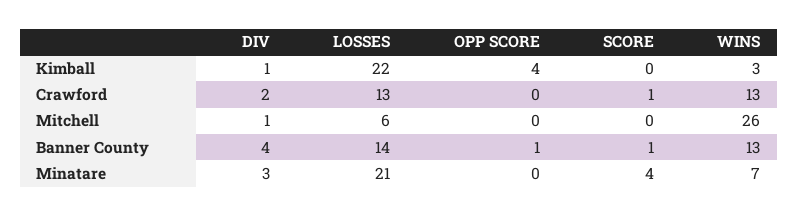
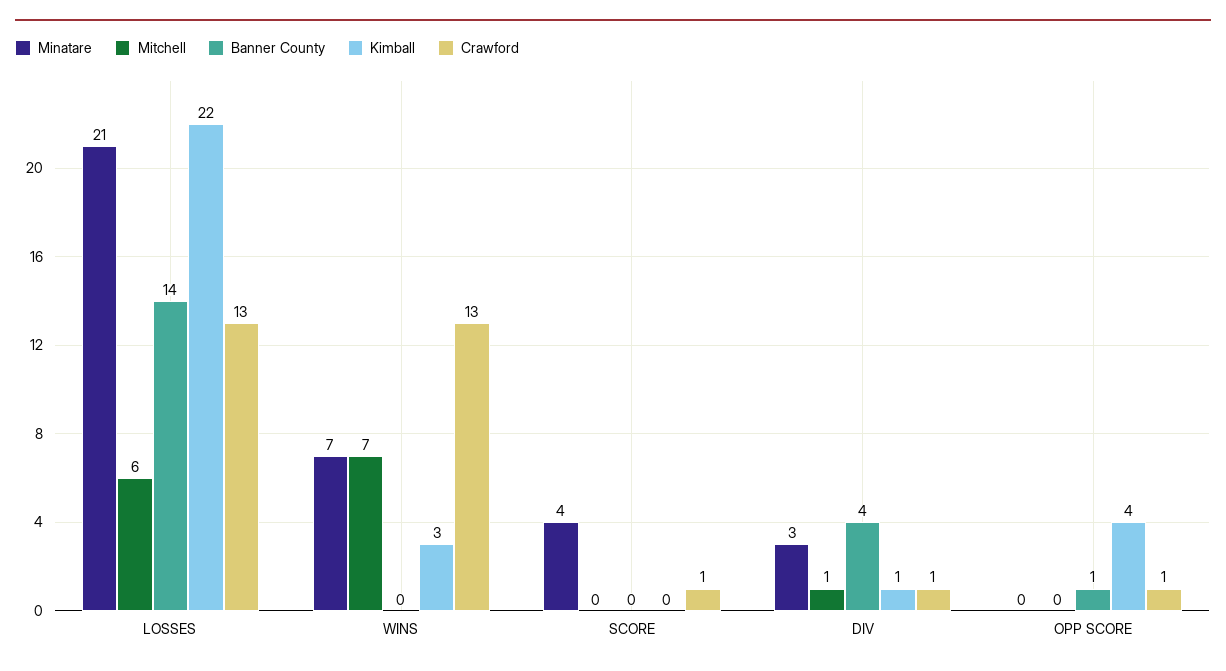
Crawford, DIV: 2 -> 1
Crawford, OPP SCORE: 0 -> 1
Mitchell, WINS: 26 -> 7
Banner County, SCORE: 1 -> 0
Banner County, WINS: 13 -> 0

